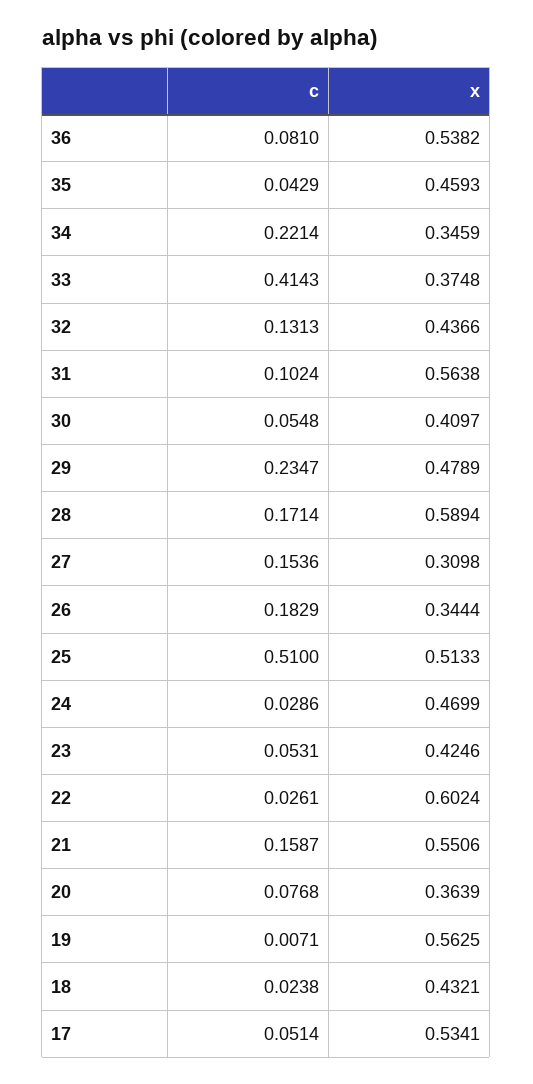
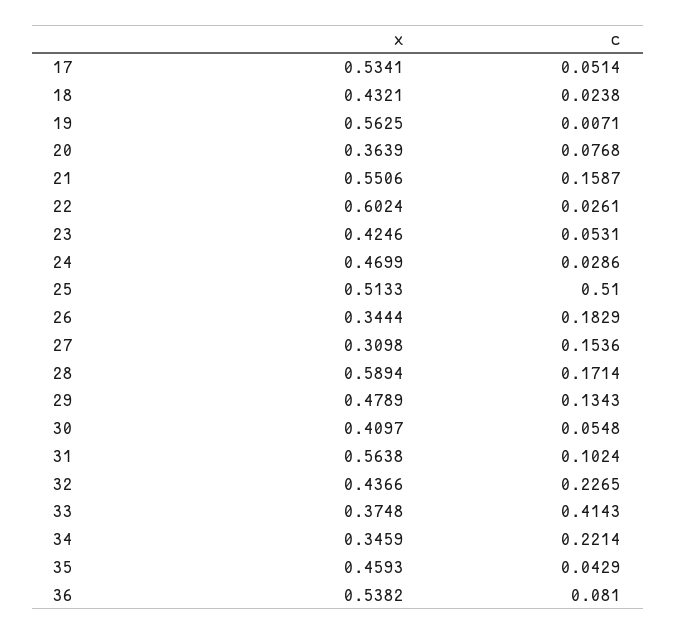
c, 32: 0.1313 -> 0.2265
c, 29: 0.2347 -> 0.1343

